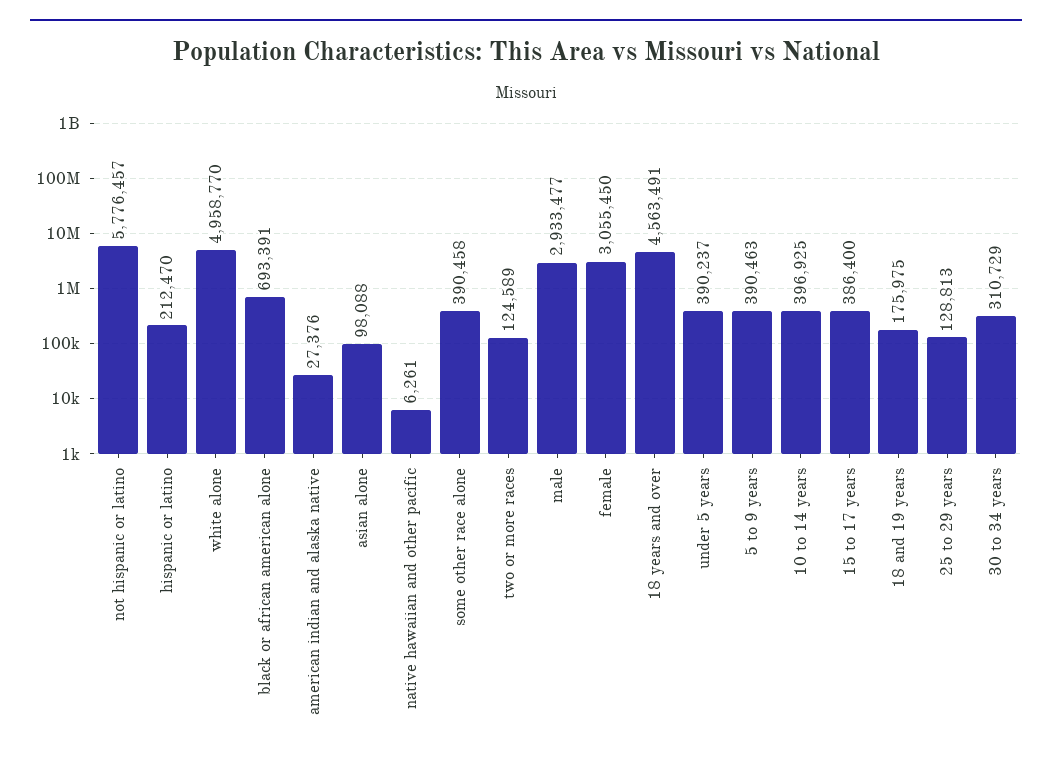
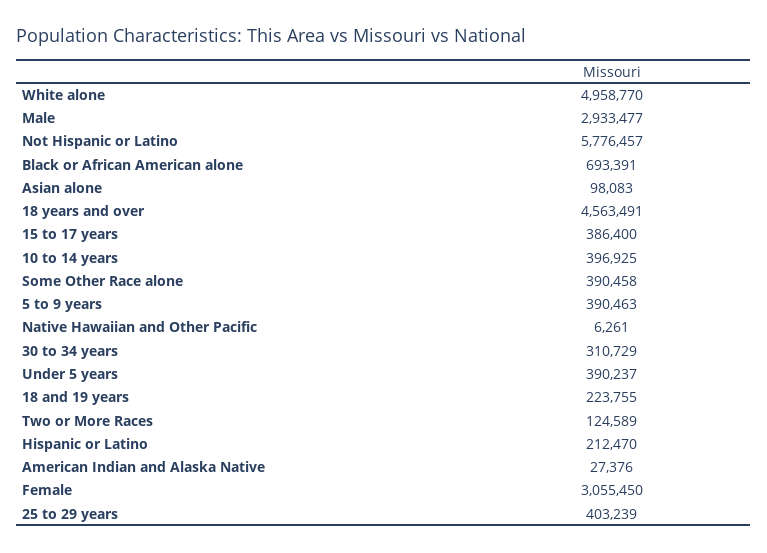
asian alone: 98088 -> 98083
18 and 19 years: 175975 -> 223755
25 to 29 years: 128813 -> 403239

